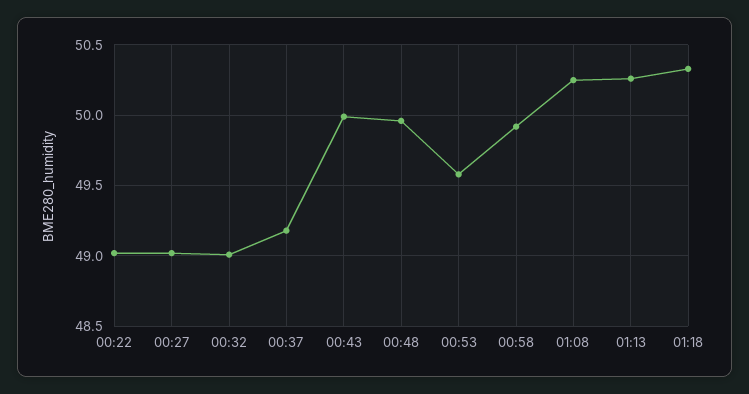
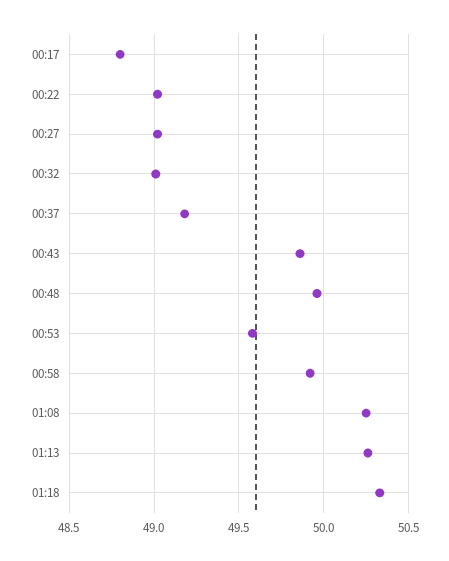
00:43: 50 -> 49.85
00:17: none -> 48.8

